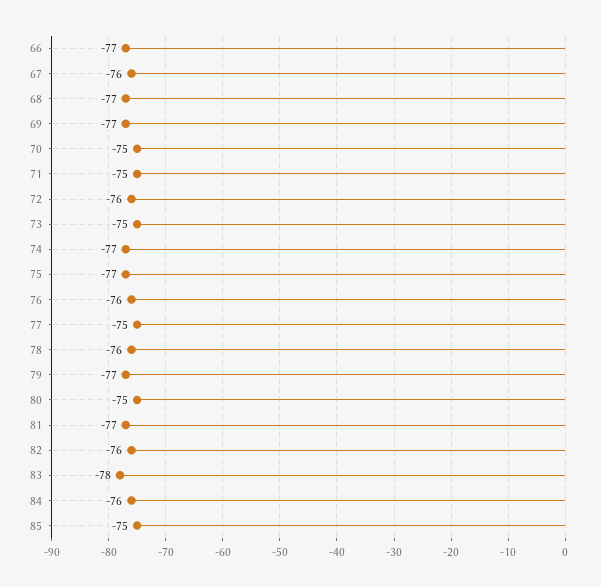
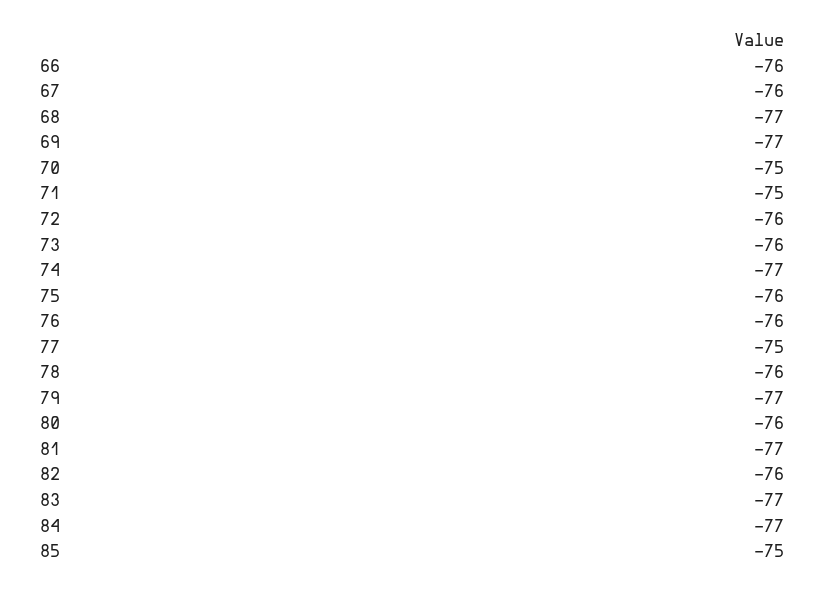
66: -77 -> -76
73: -75 -> -76
75: -77 -> -76
80: -75 -> -76
83: -78 -> -77
84: -76 -> -77

